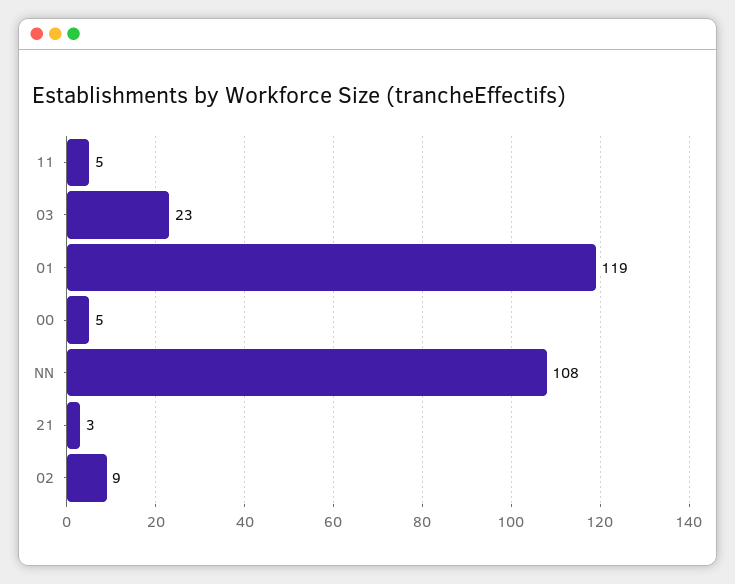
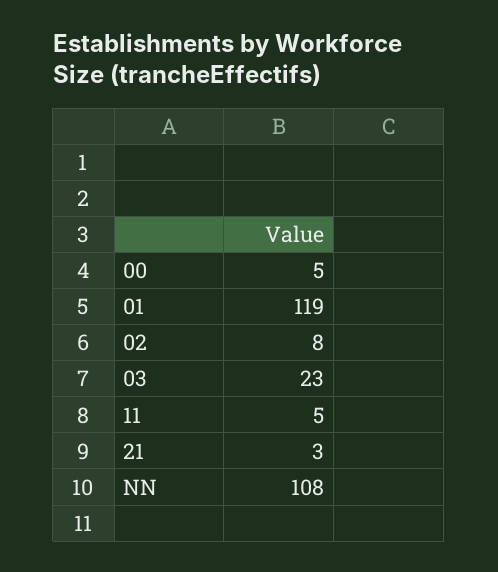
02: 9 -> 8

